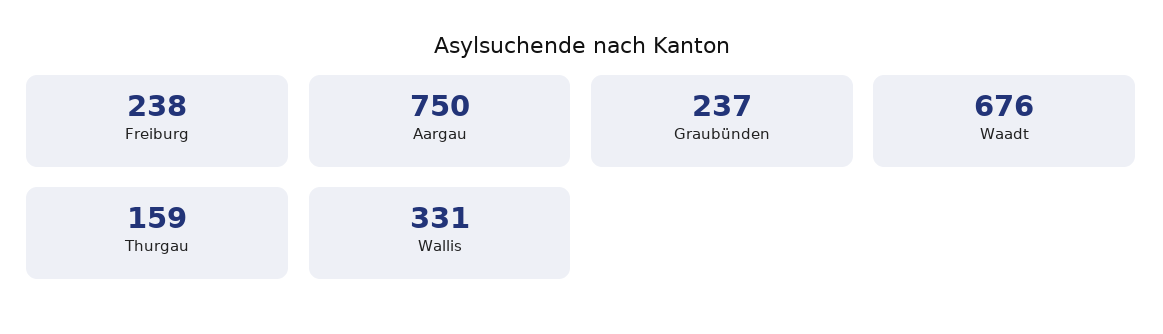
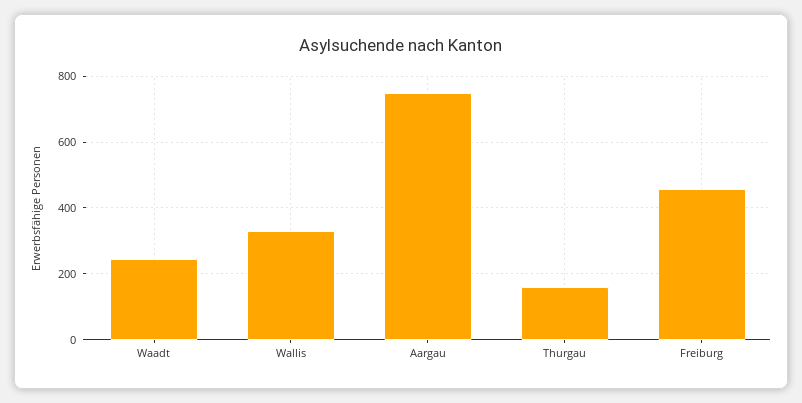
Freiburg: 238 -> 460
Graubünden: 237 -> none
Waadt: 676 -> 240

